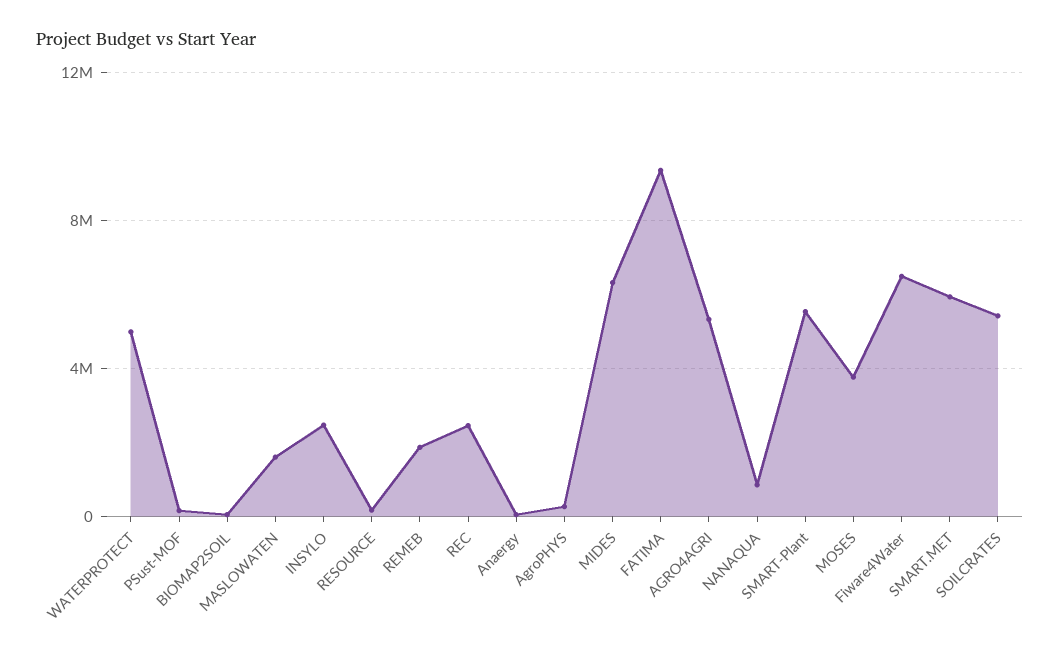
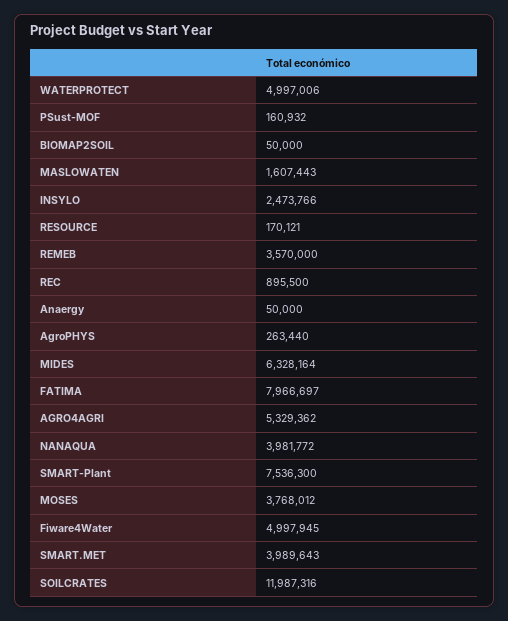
REMEB: 2000000 -> 3570000
REC: 2500000 -> 895500
FATIMA: 9500000 -> 7966697
NANAQUA: 1000000 -> 3981772
SMART-Plant: 5500000 -> 7536300
Fiware4Water: 6500000 -> 4997945
SMART.MET: 6000000 -> 3989643
SOILCRATES: 5500000 -> 11987316

